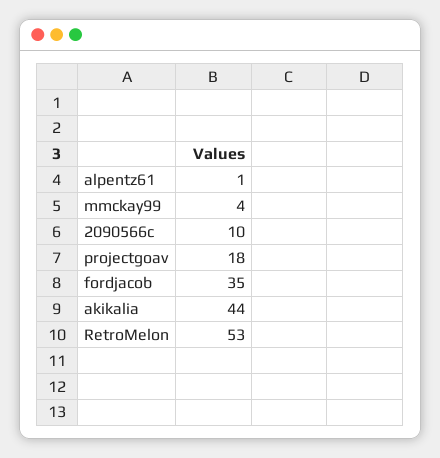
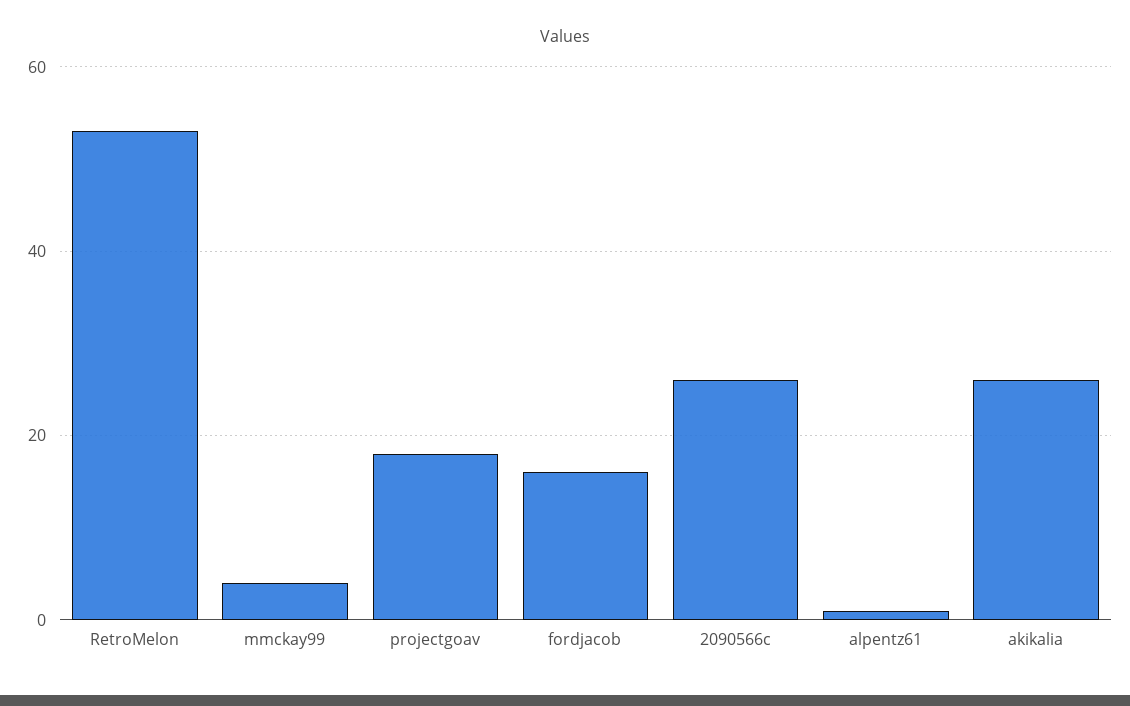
2090566c: 10 -> 25
fordjacob: 35 -> 15
akikalia: 44 -> 25

